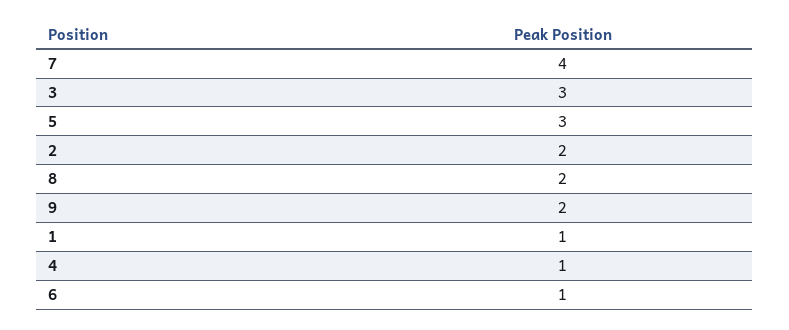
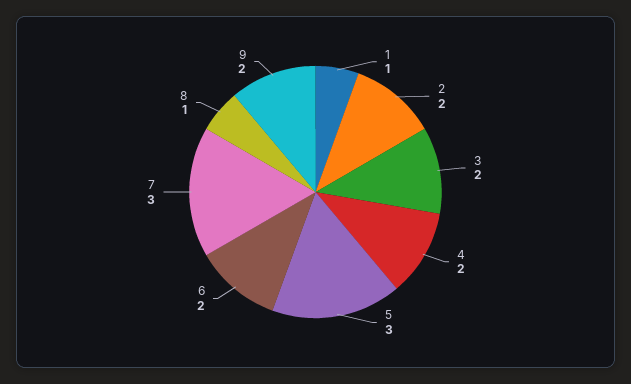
7: 4 -> 3
3: 3 -> 2
8: 2 -> 1
4: 1 -> 2
6: 1 -> 2

